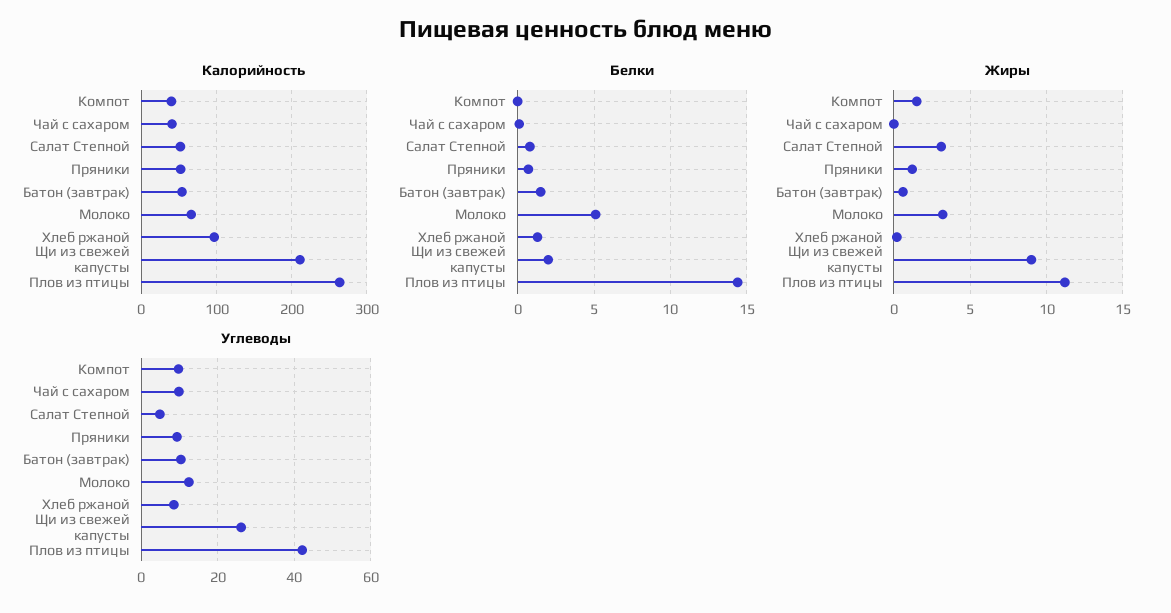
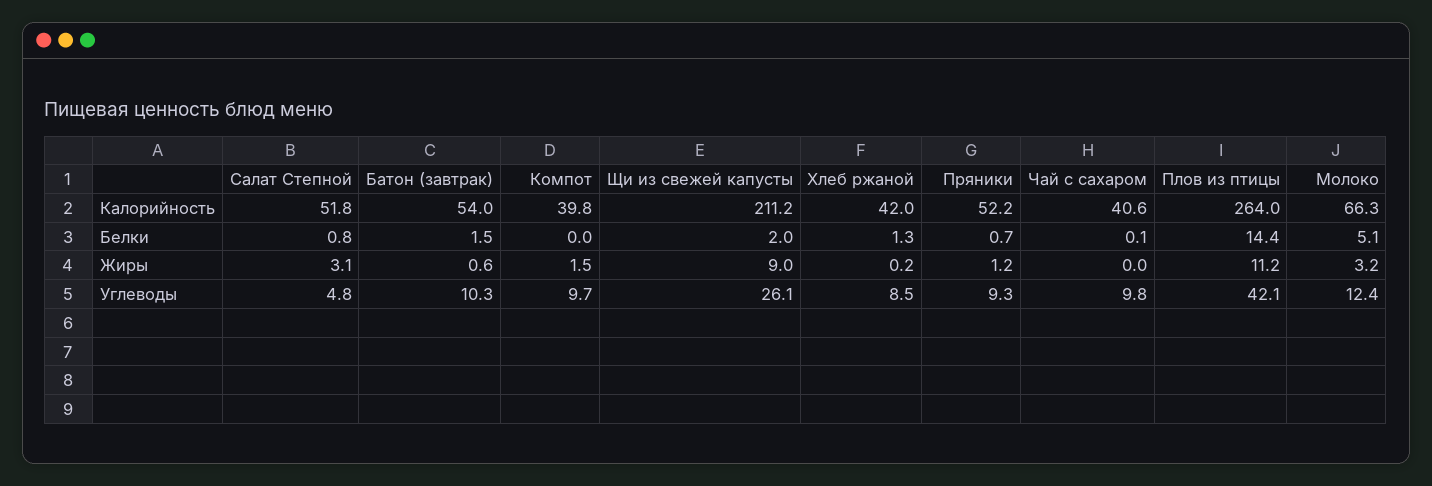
Калорийность, Хлеб ржаной: 100 -> 42

